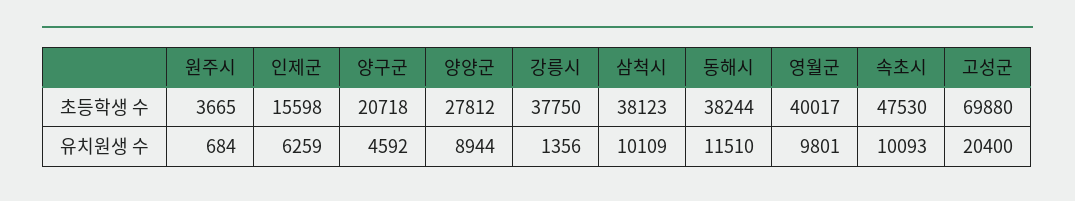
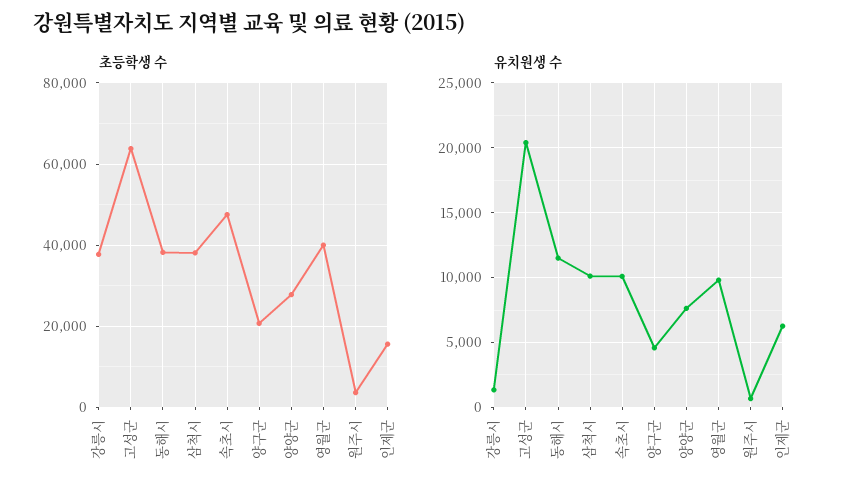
초등학생 수, 고성군: 69880 -> 64000
유치원생 수, 양양군: 8944 -> 7500

